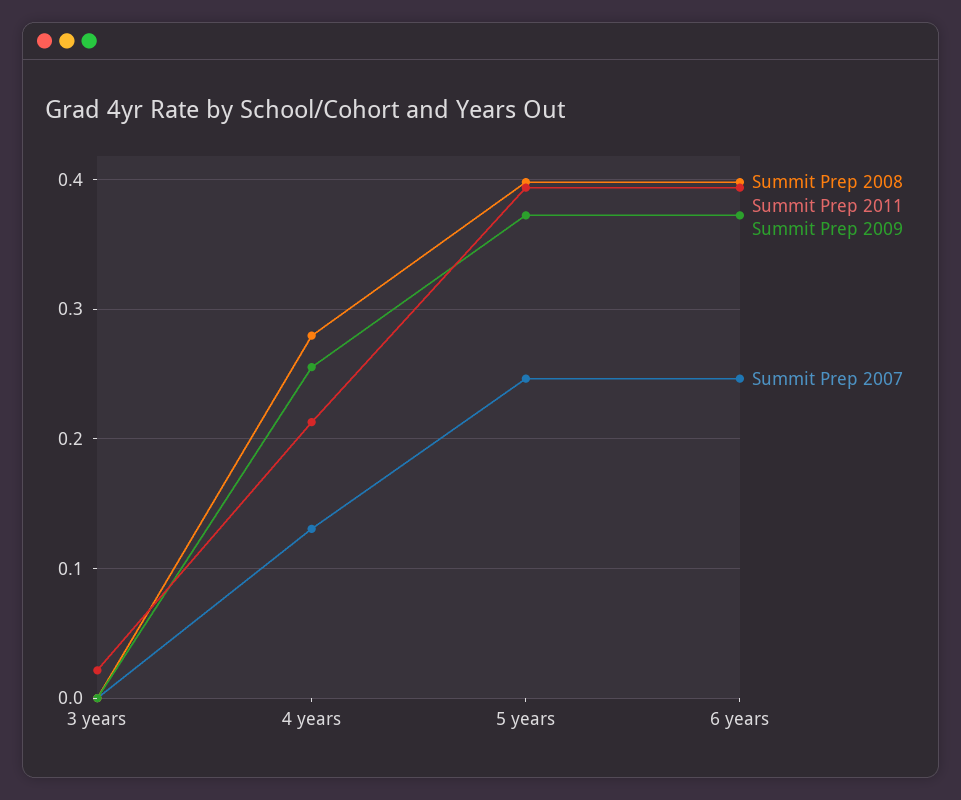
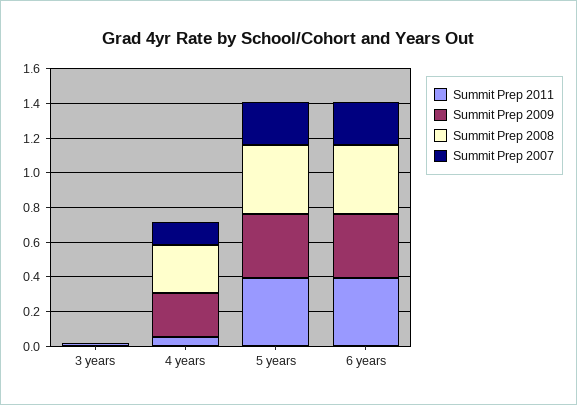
Summit Prep 2011, 4 years: 0.21 -> 0.05

